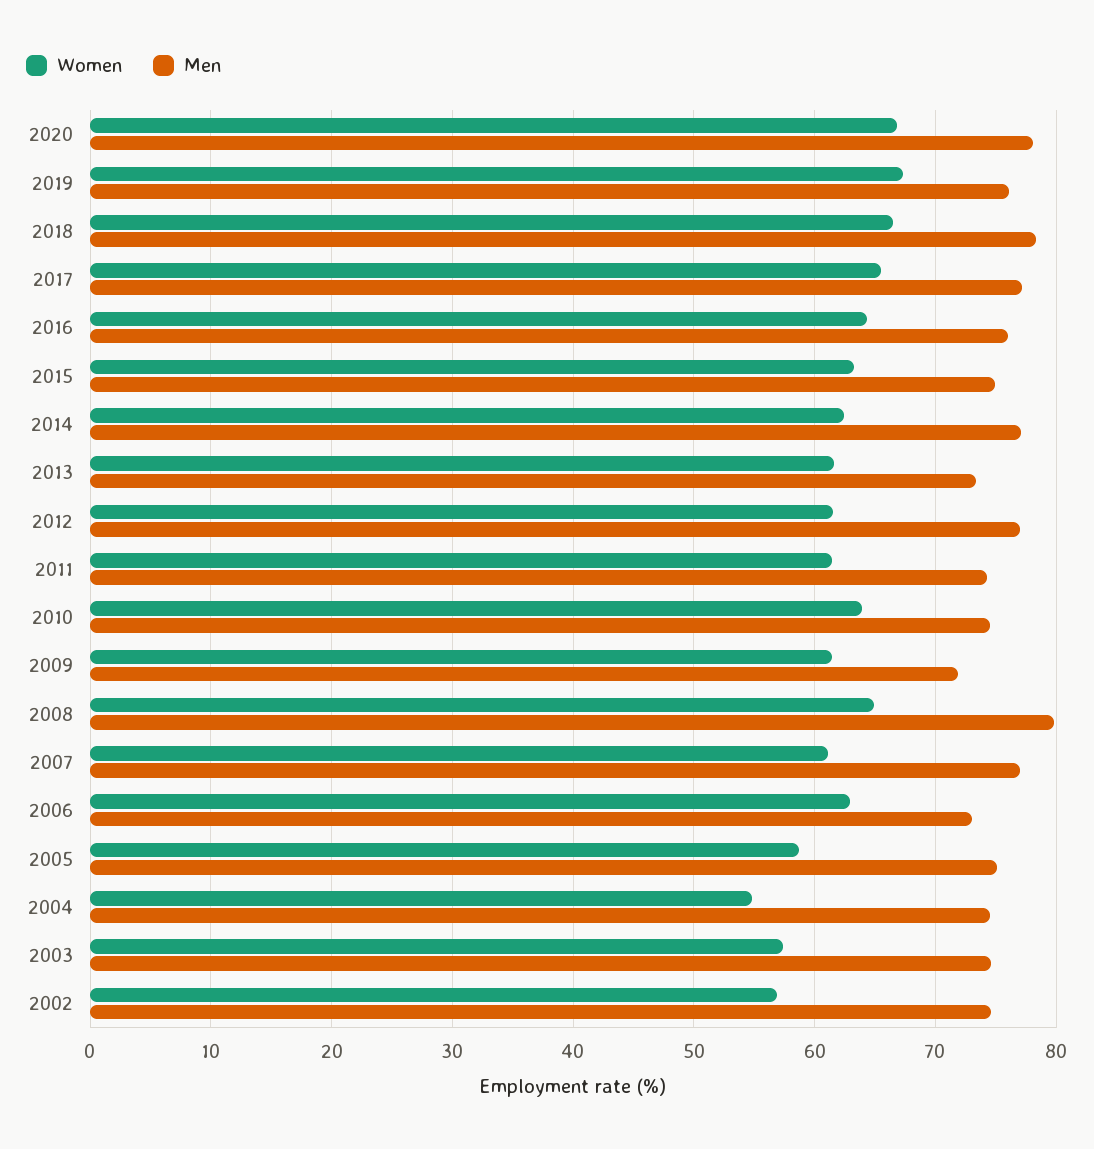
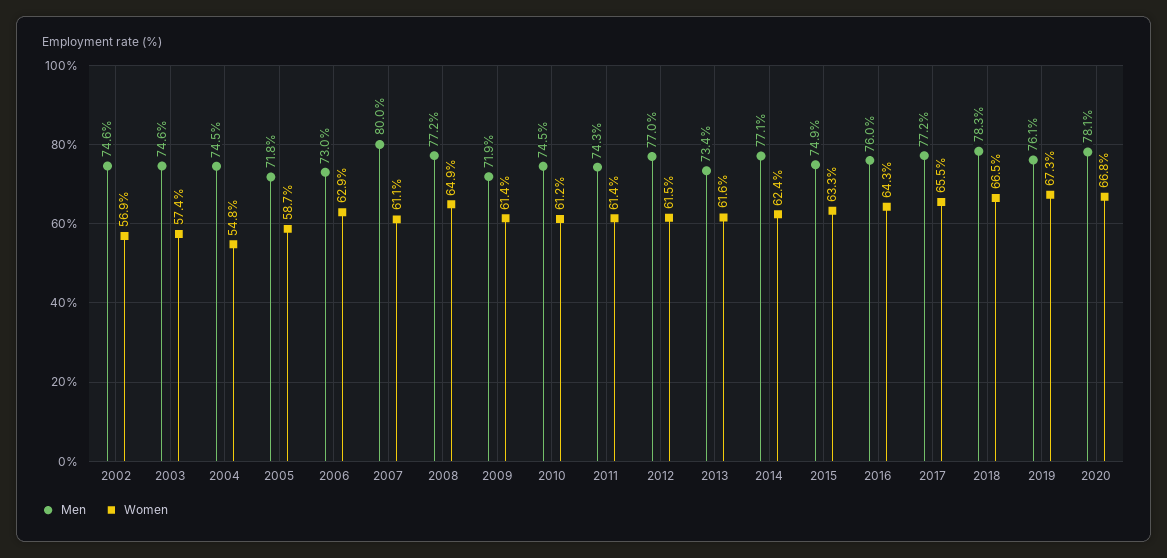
Women, 2010: 64 -> 61.2
Men, 2008: 80 -> 77.2
Men, 2007: 77 -> 80
Men, 2005: 75 -> 71.8

